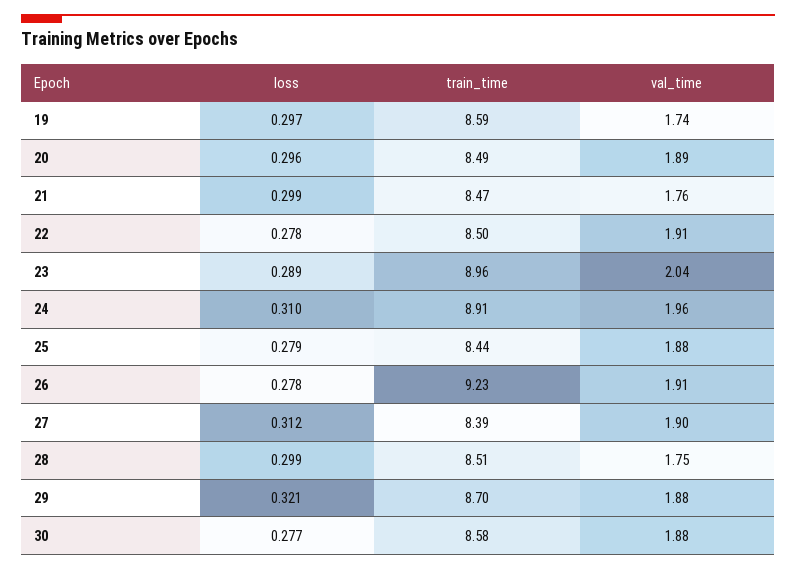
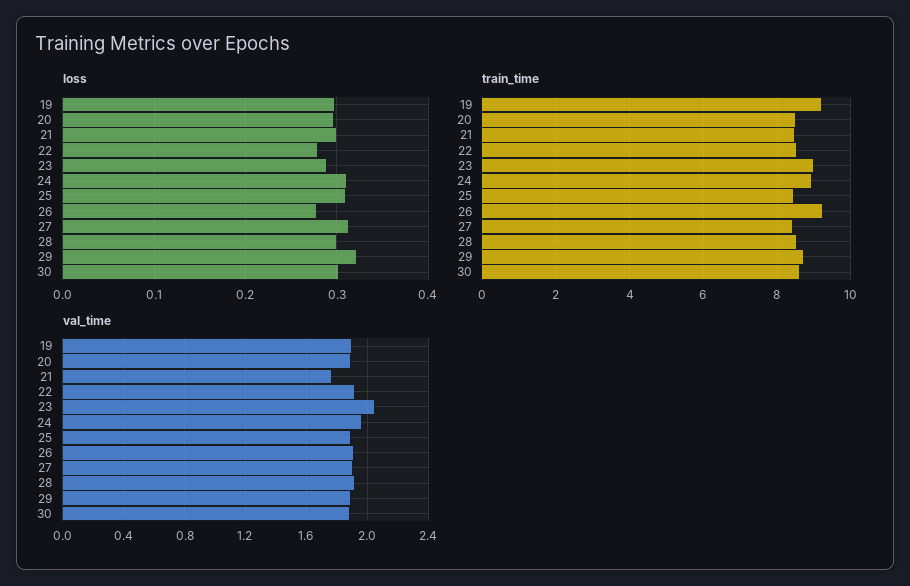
train_time, 19: 8.59 -> 9.2
val_time, 19: 1.74 -> 1.9
loss, 25: 0.279 -> 0.31
val_time, 28: 1.75 -> 1.9
loss, 30: 0.277 -> 0.3

